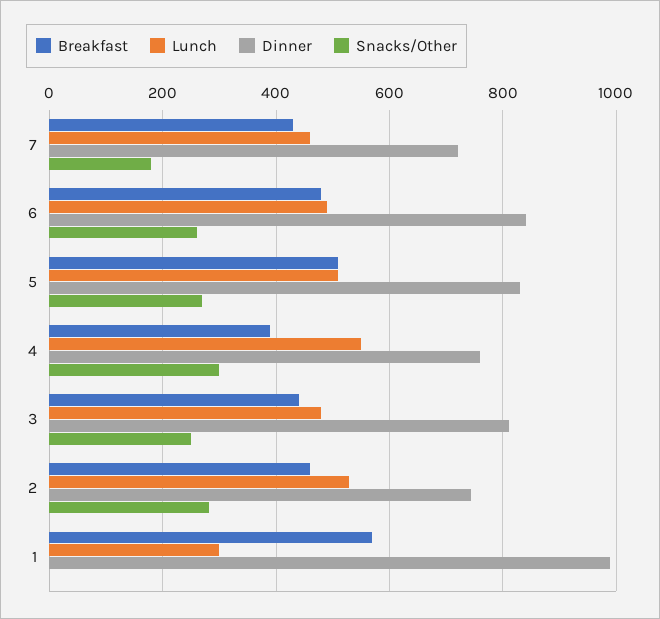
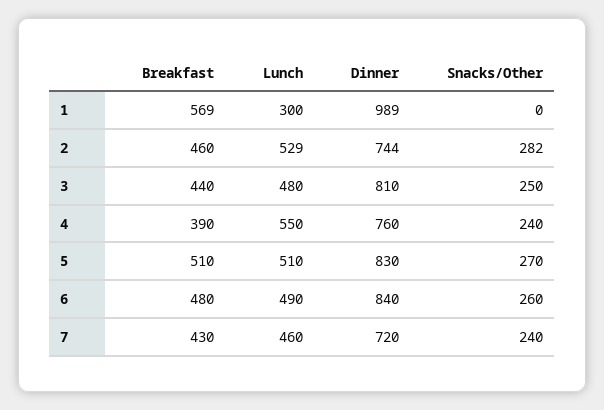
Snacks/Other, 7: 180 -> 240
Snacks/Other, 4: 300 -> 240

